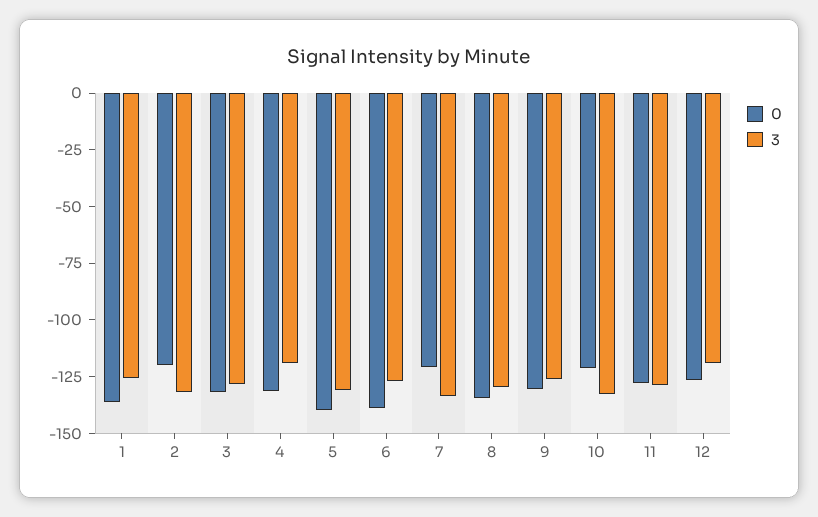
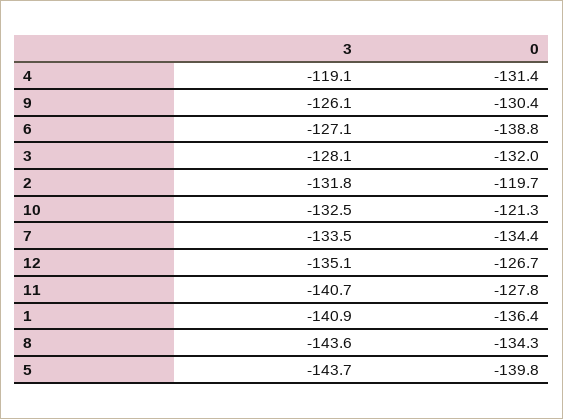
3, 1: -125 -> -140.9
3, 5: -130 -> -143.7
0, 7: -120 -> -134.4
3, 8: -130 -> -143.6
3, 11: -130 -> -140.7
3, 12: -120 -> -135.1

